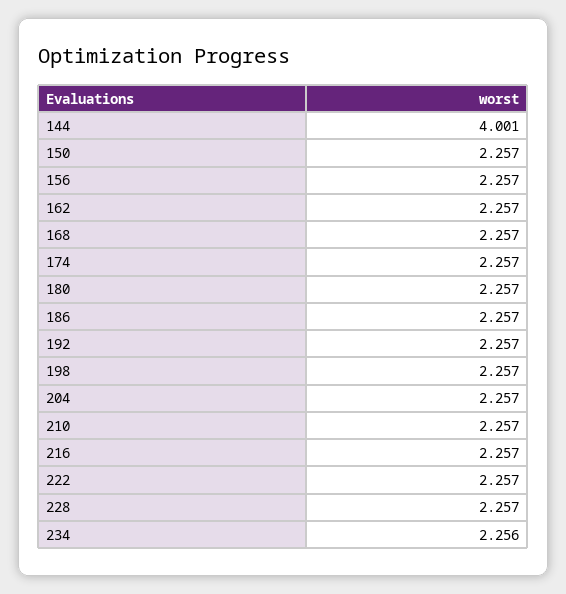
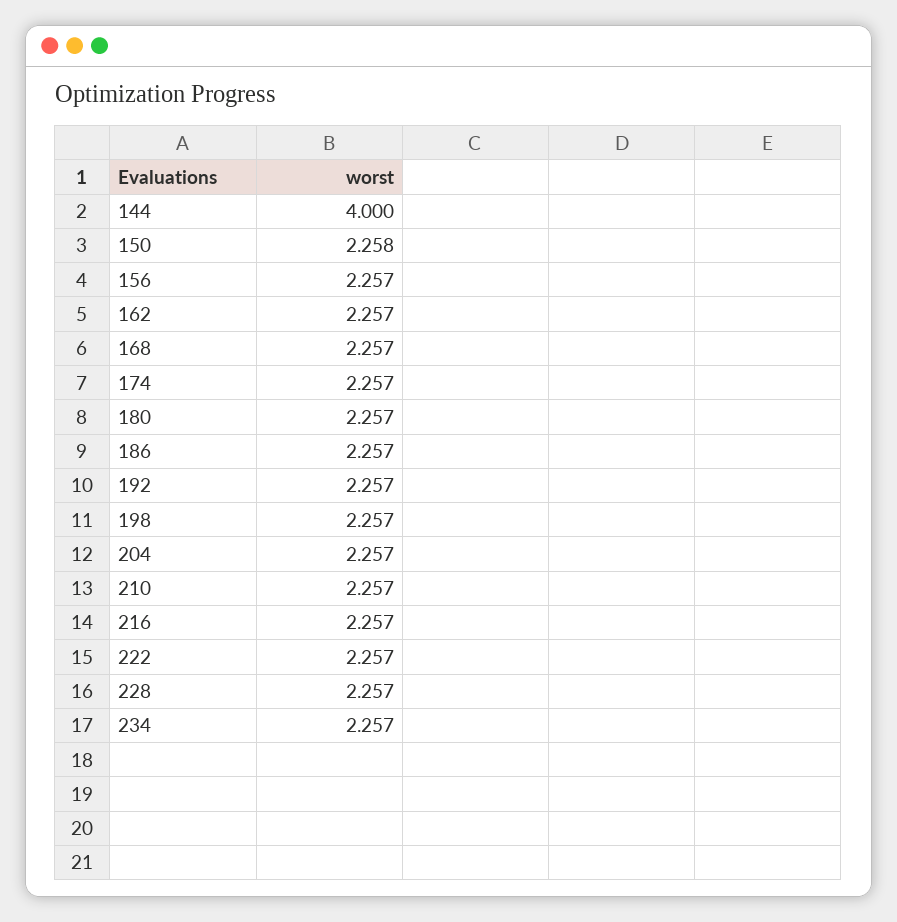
144: 4.001 -> 4
150: 2.257 -> 2.258
234: 2.256 -> 2.257

